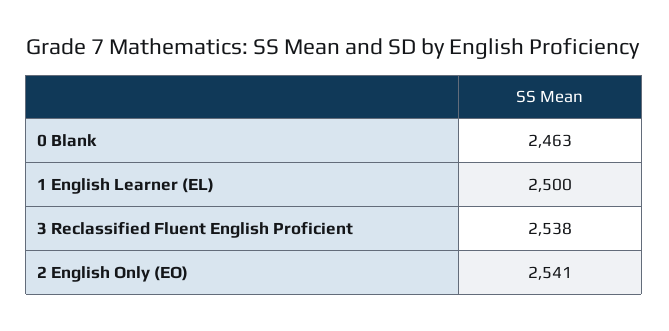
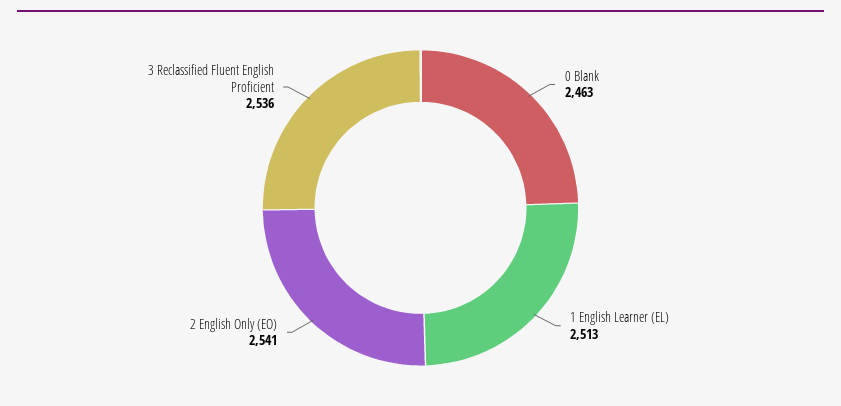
1 English Learner (EL): 2500 -> 2513
3 Reclassified Fluent English Proficient: 2538 -> 2536

